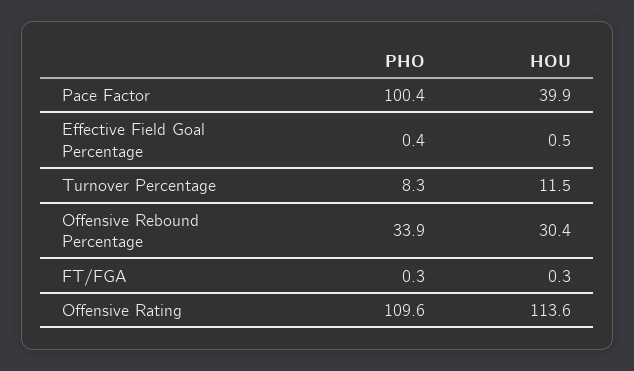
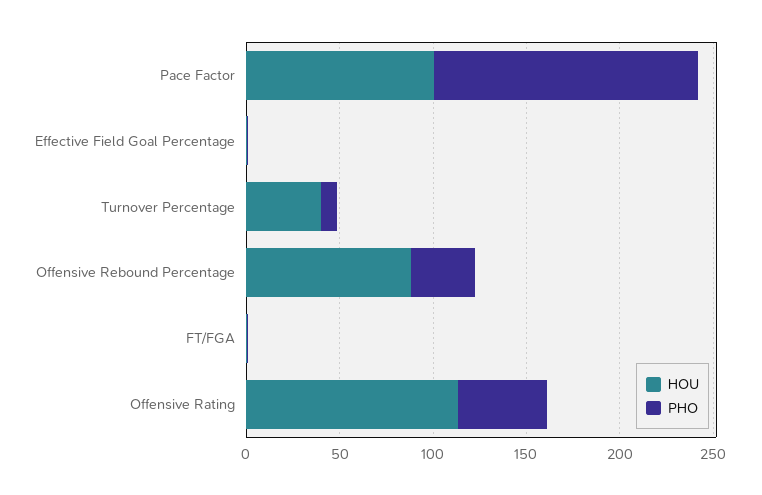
PHO, Pace Factor: 100.4 -> 140
HOU, Pace Factor: 39.9 -> 100
HOU, Turnover Percentage: 11.5 -> 40
HOU, Offensive Rebound Percentage: 30.4 -> 90
PHO, Offensive Rating: 109.6 -> 50

